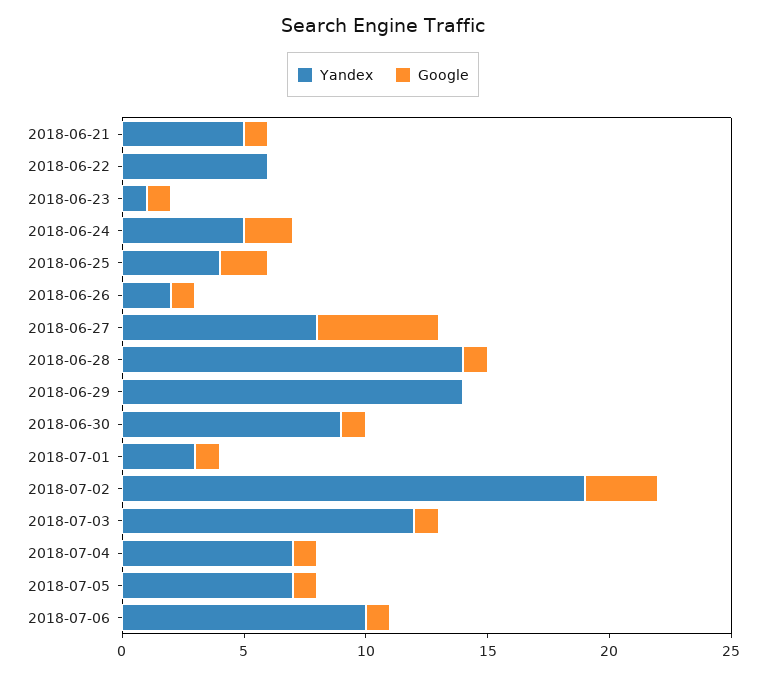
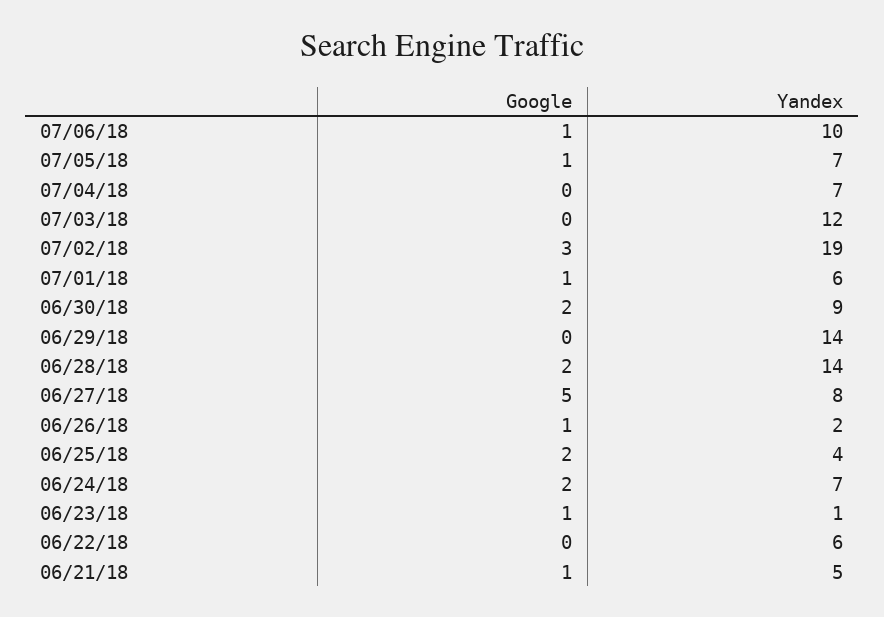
Yandex, 2018-06-24: 5 -> 7
Google, 2018-06-28: 1 -> 2
Google, 2018-06-30: 1 -> 2
Yandex, 2018-07-01: 3 -> 6
Google, 2018-07-03: 1 -> 0
Google, 2018-07-04: 1 -> 0

